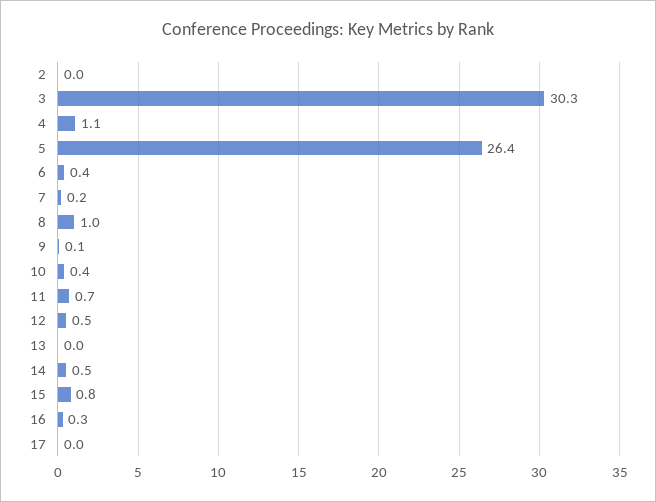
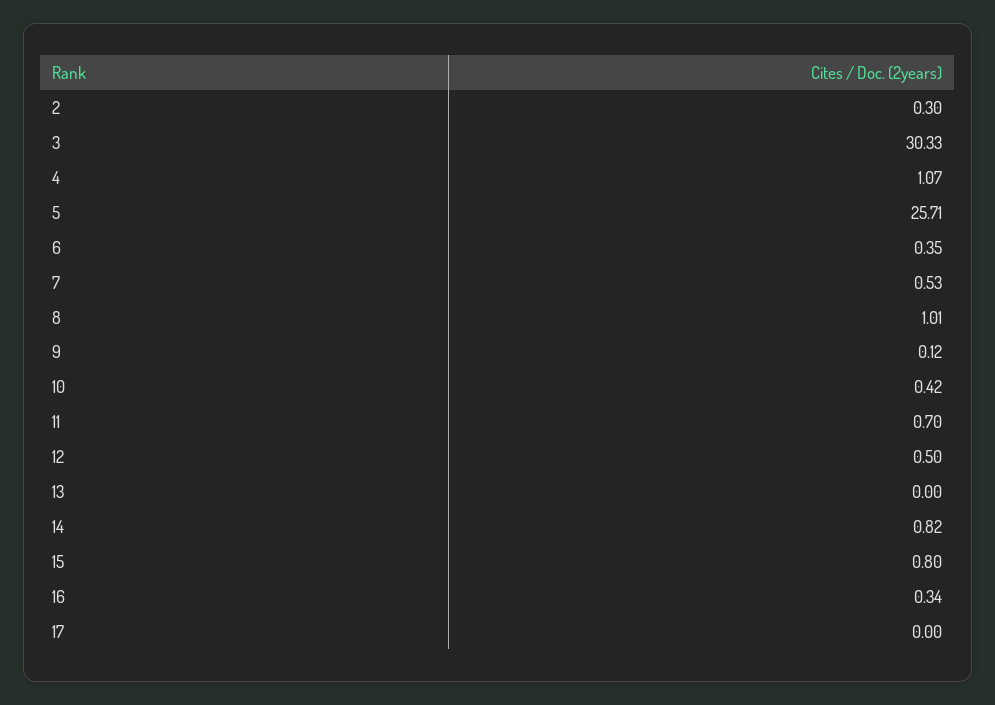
2: 0 -> 0.3
5: 26.4 -> 25.71
7: 0.2 -> 0.53
14: 0.5 -> 0.82

